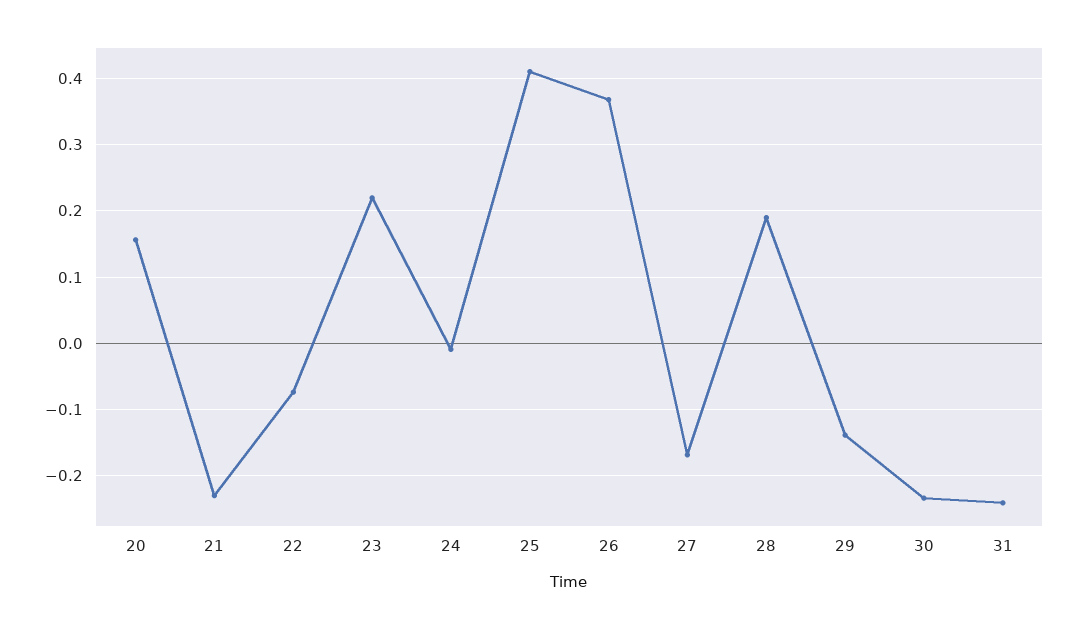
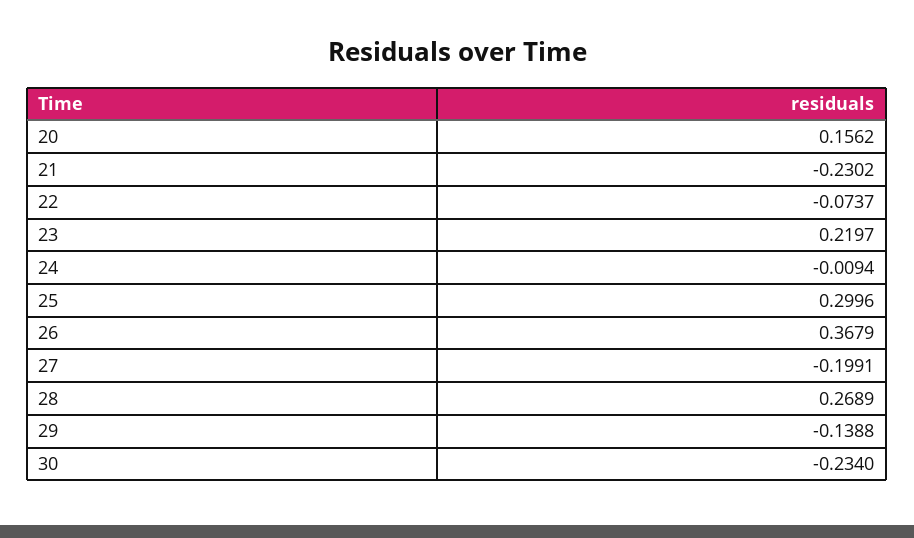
25: 0.41 -> 0.2996
27: -0.17 -> -0.1991
28: 0.19 -> 0.2689
31: -0.24 -> none

